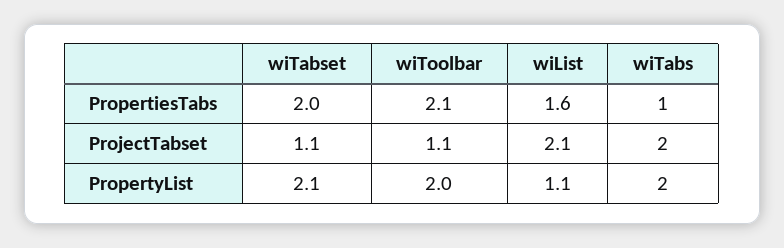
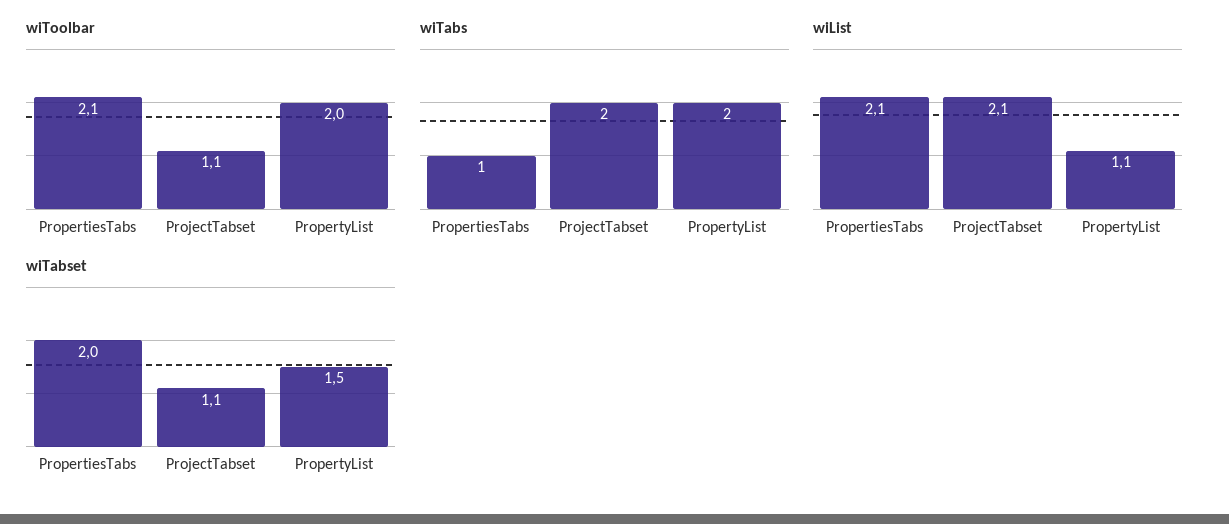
wiList, PropertiesTabs: 1.6 -> 2.1
wiTabset, PropertyList: 2.1 -> 1.5

